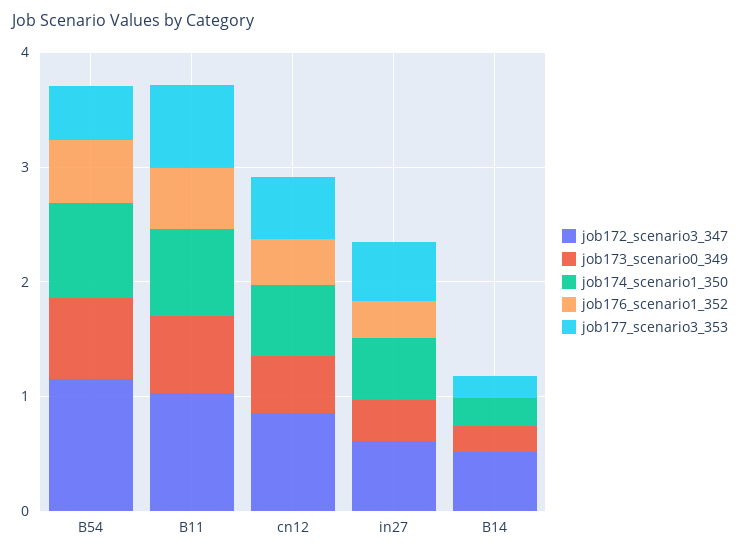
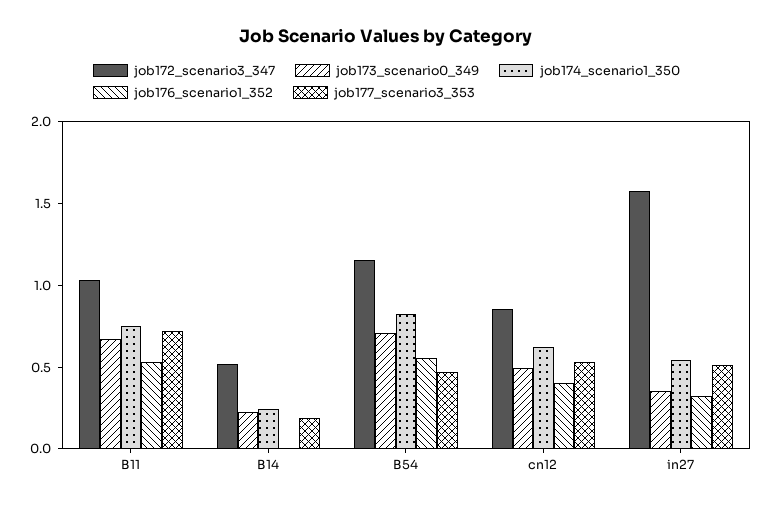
job172_scenario3_347, in27: 0.6 -> 1.6

